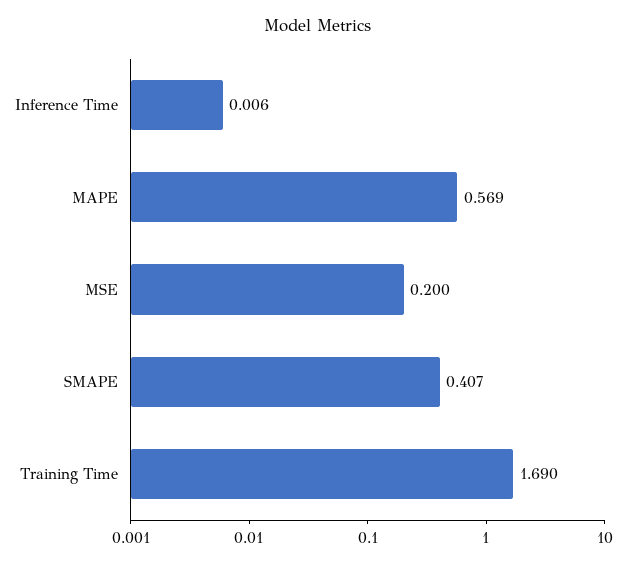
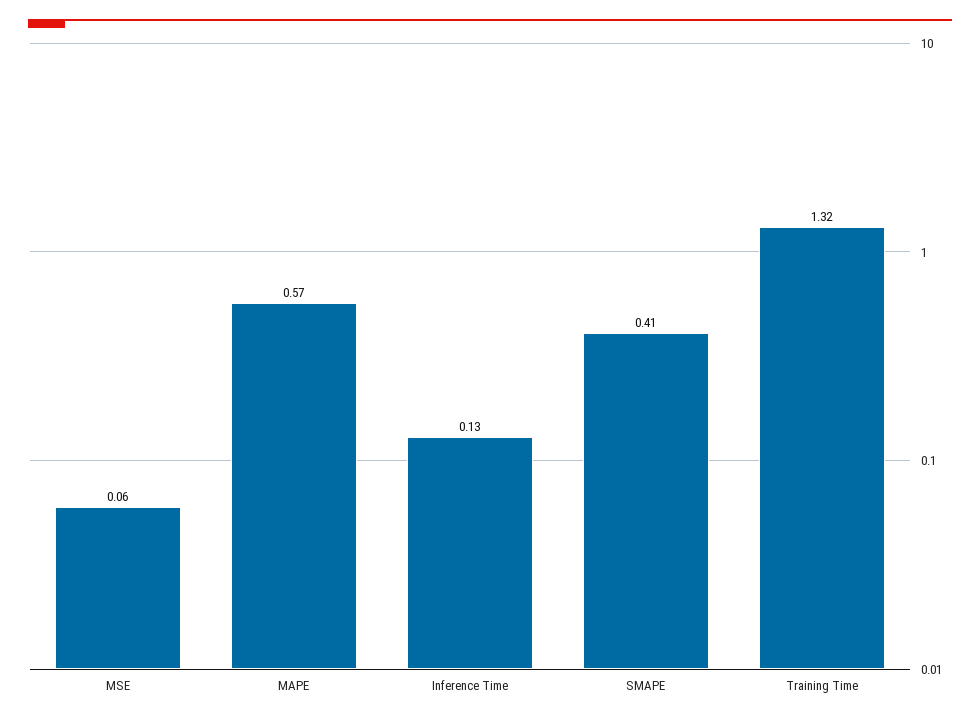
Inference Time: 0.006 -> 0.13
MSE: 0.2 -> 0.06
Training Time: 1.69 -> 1.32

